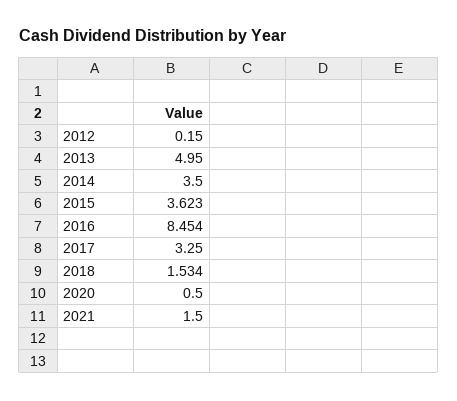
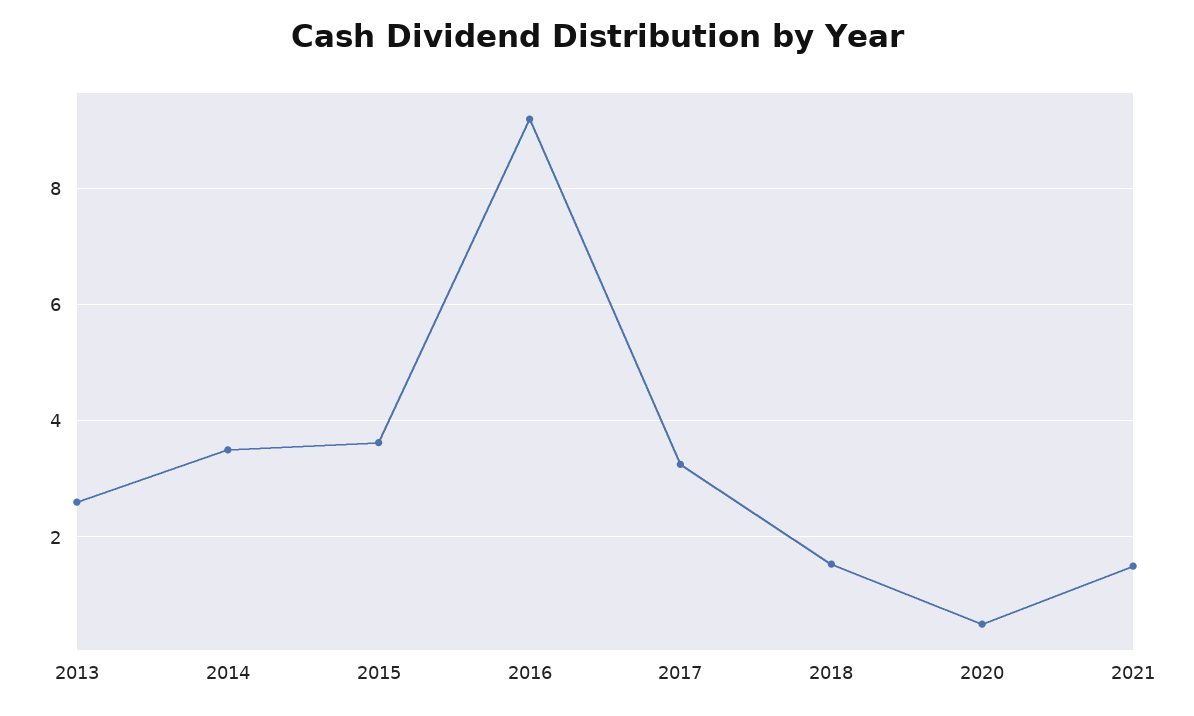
2012: 0.15 -> none
2013: 4.95 -> 2.6
2016: 8.454 -> 9.2

